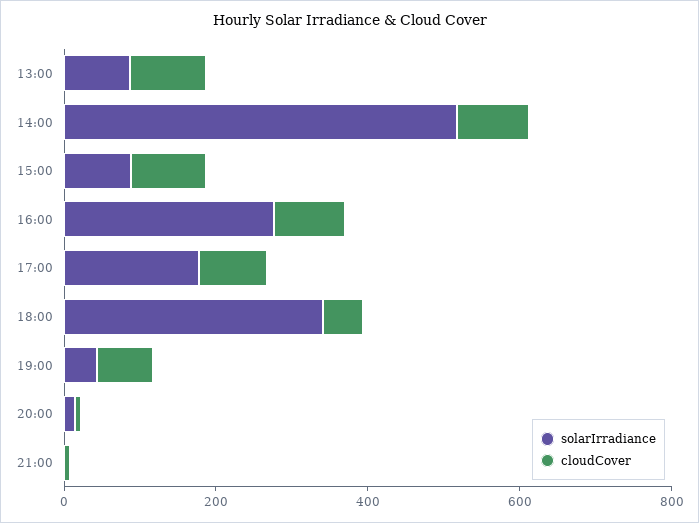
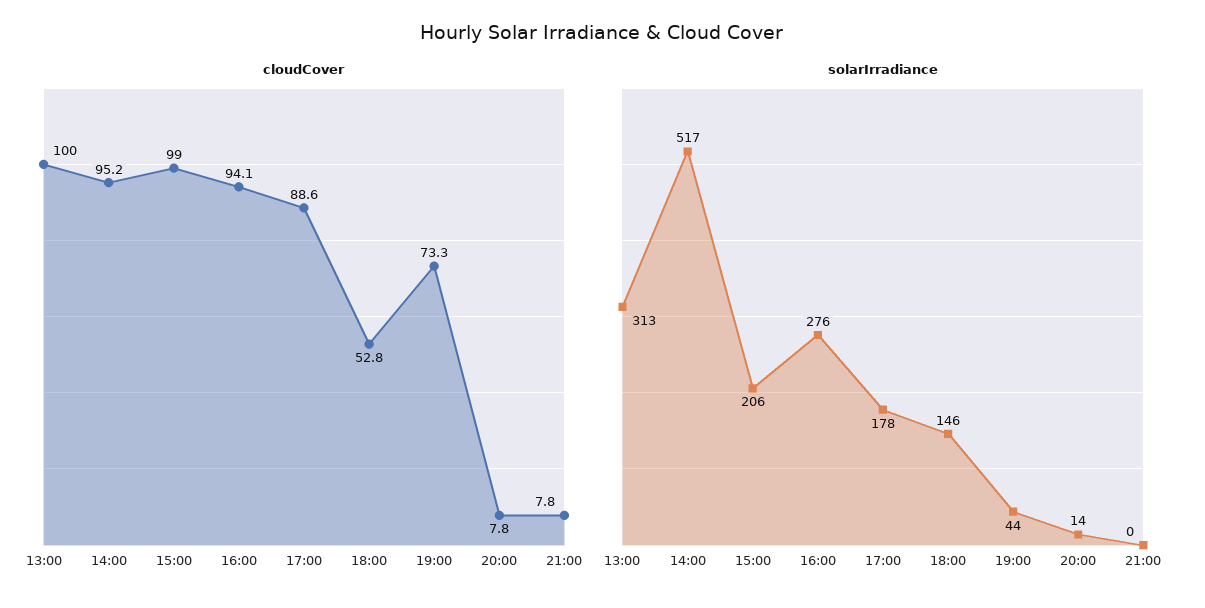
solarIrradiance, 13:00: 100 -> 313
solarIrradiance, 15:00: 100 -> 206
solarIrradiance, 18:00: 350 -> 146

